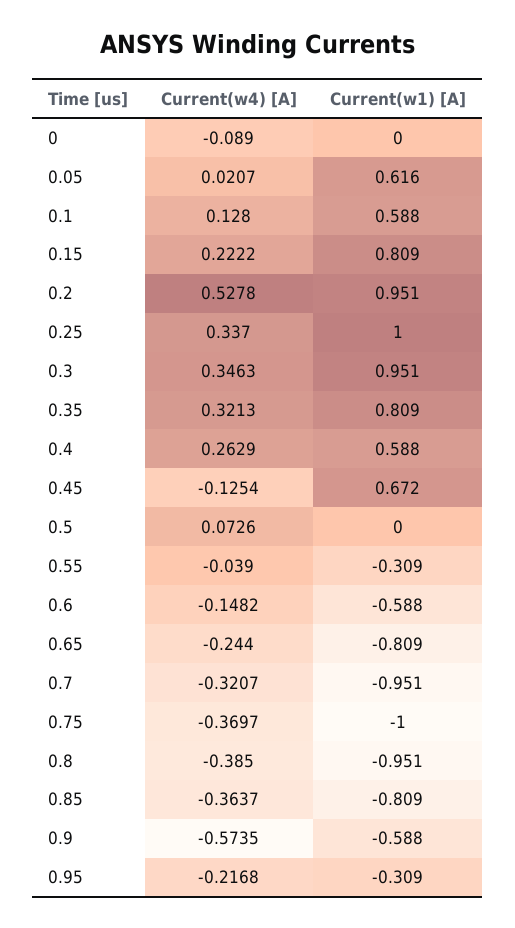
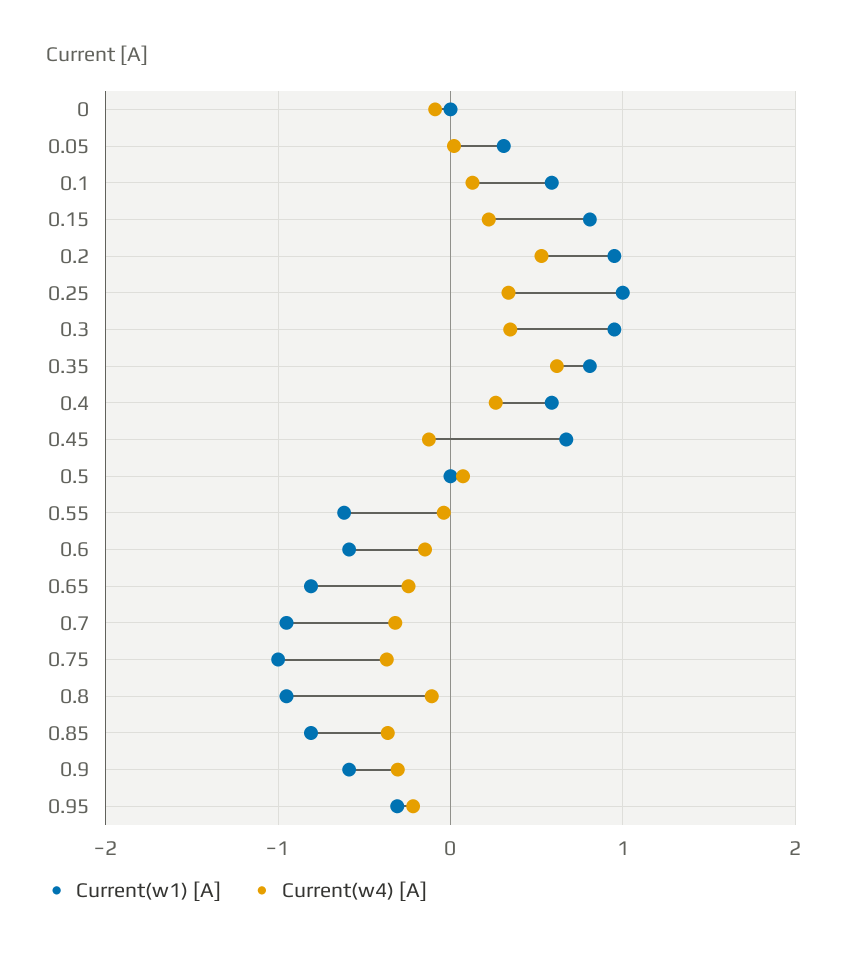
Current(w1) [A], 0.05: 0.616 -> 0.3
Current(w4) [A], 0.35: 0.3213 -> 0.6
Current(w1) [A], 0.55: -0.309 -> -0.6
Current(w4) [A], 0.8: -0.385 -> -0.1
Current(w4) [A], 0.9: -0.5735 -> -0.3

